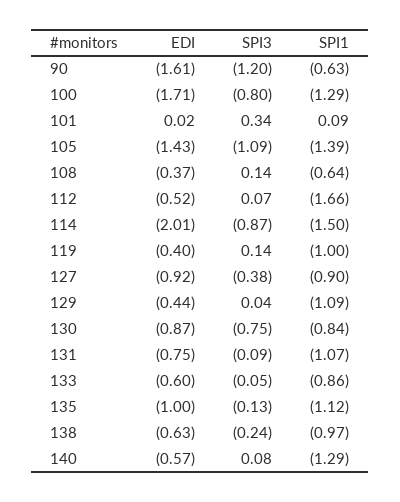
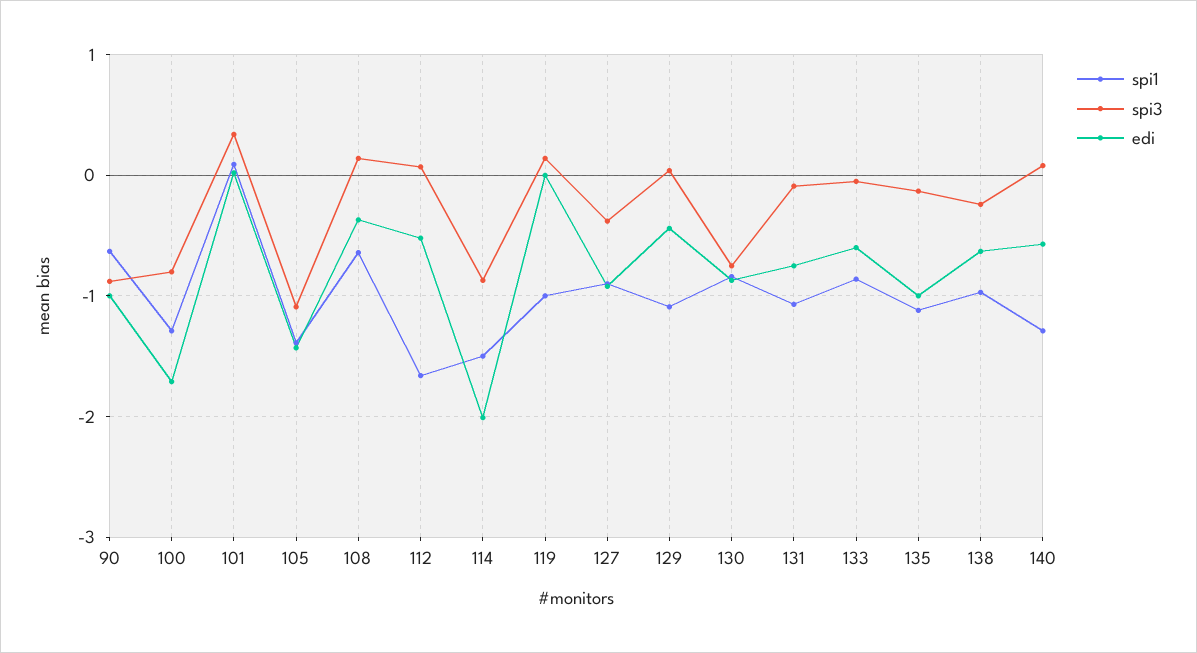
EDI, 90: -1.61 -> -1
SPI3, 90: -1.2 -> -0.9
EDI, 119: -0.4 -> 0

